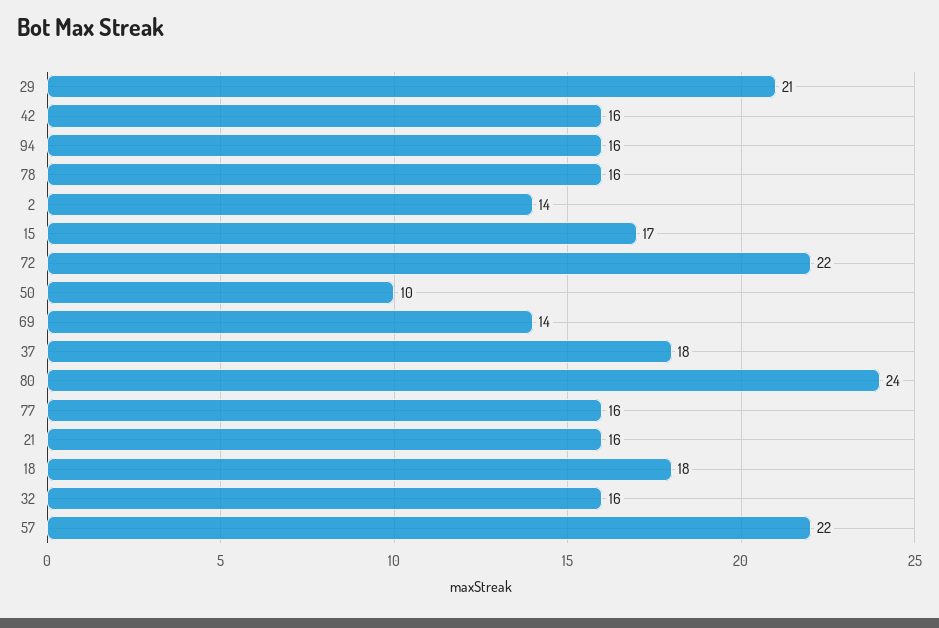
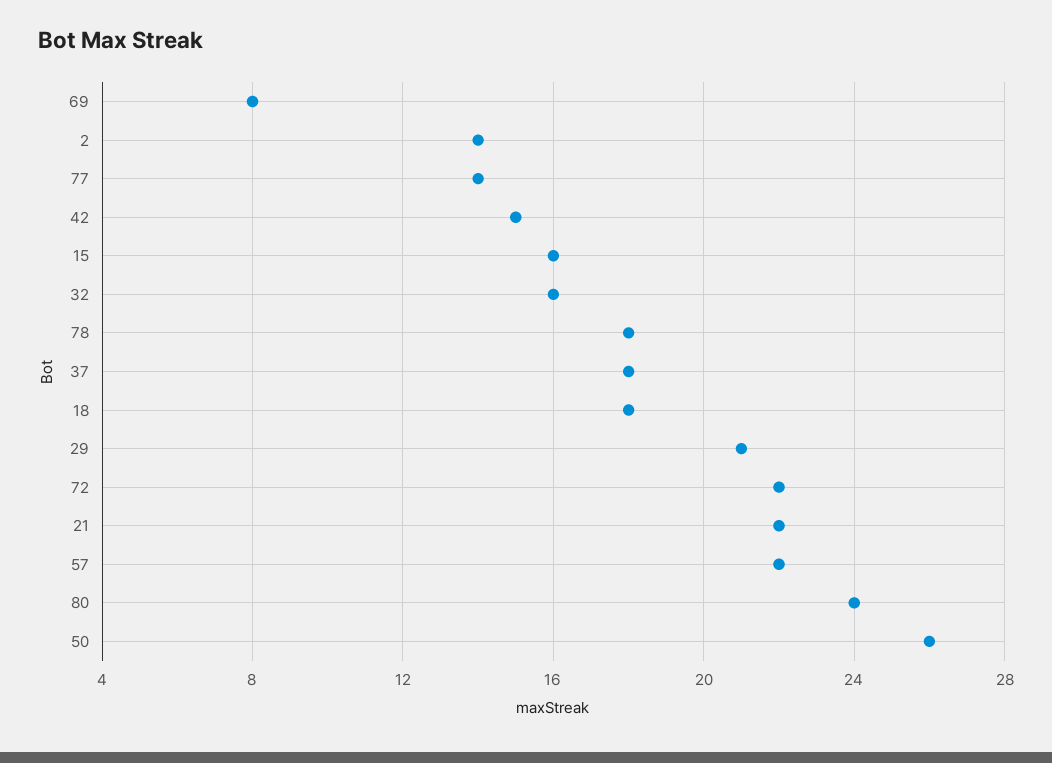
42: 16 -> 15
94: 16 -> none
78: 16 -> 18
15: 17 -> 16
50: 10 -> 26
69: 14 -> 8
77: 16 -> 14
21: 16 -> 22

